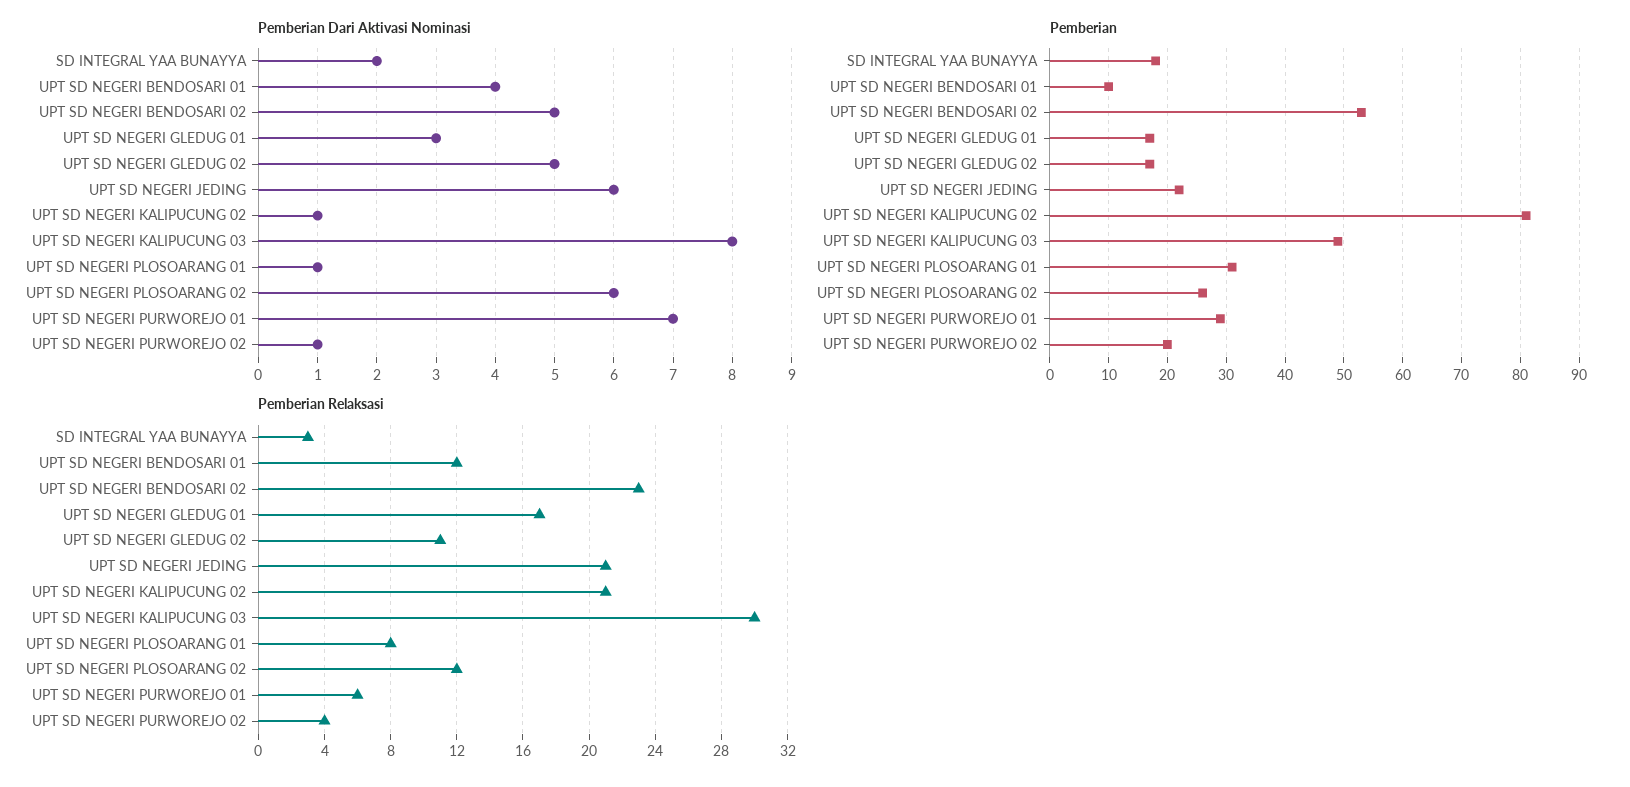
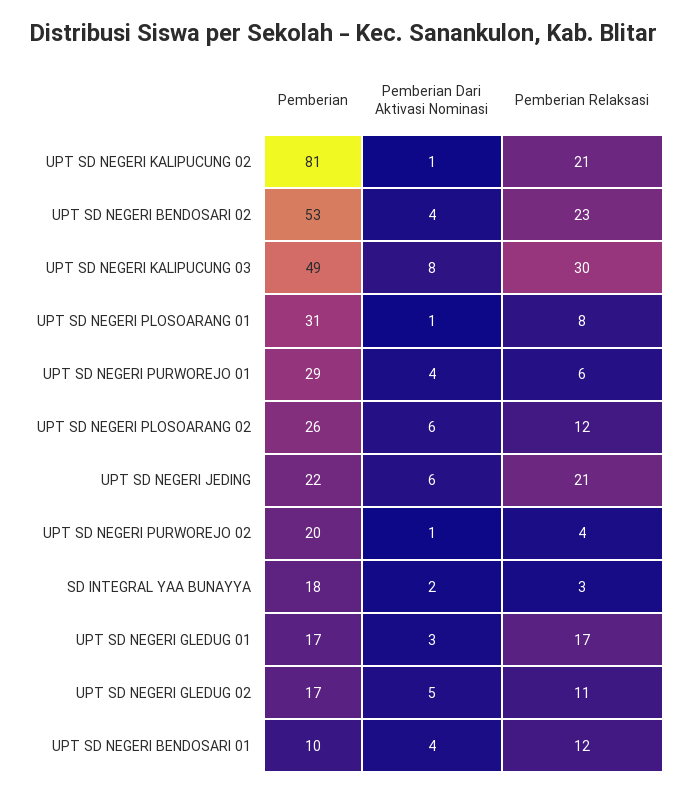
Pemberian Dari Aktivasi Nominasi, UPT SD NEGERI BENDOSARI 02: 5 -> 4
Pemberian Dari Aktivasi Nominasi, UPT SD NEGERI PURWOREJO 01: 7 -> 4

